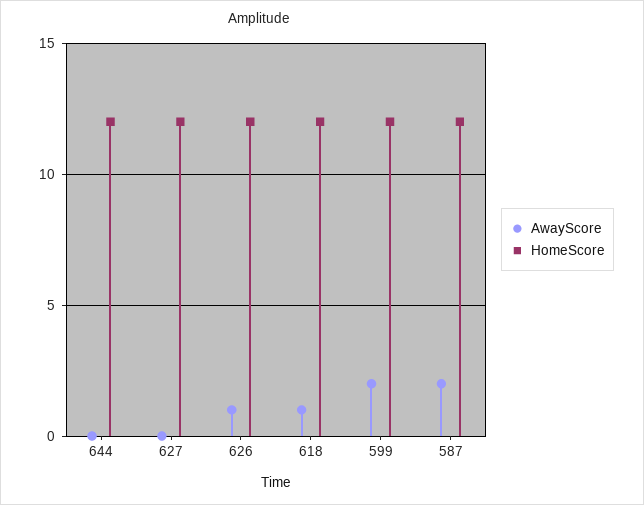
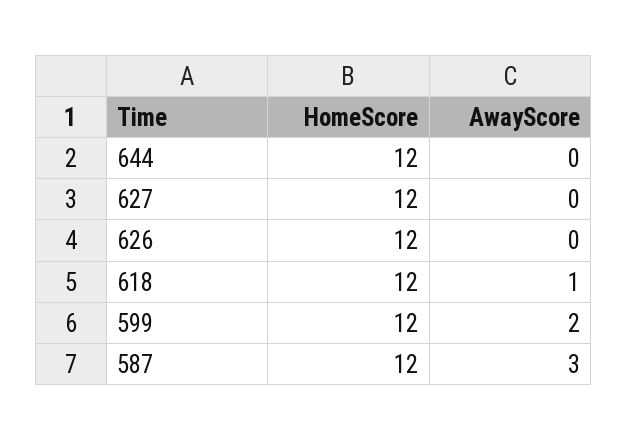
AwayScore, 626: 1 -> 0
AwayScore, 587: 2 -> 3

